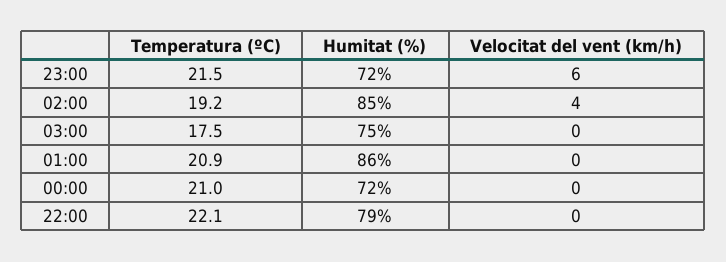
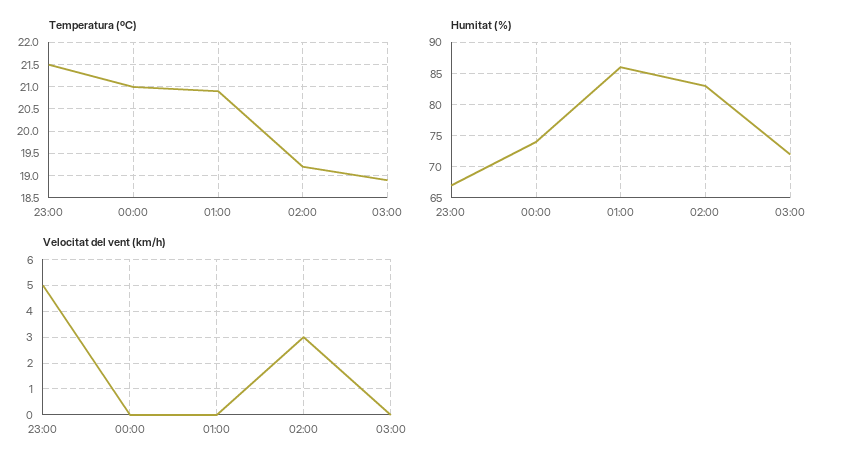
Humitat (%), 23:00: 72 -> 67
Velocitat del vent (km/h), 23:00: 6 -> 5
Humitat (%), 02:00: 85 -> 83
Velocitat del vent (km/h), 02:00: 4 -> 3
Temperatura (ºC), 03:00: 17.5 -> 19
Humitat (%), 03:00: 75 -> 72
Humitat (%), 00:00: 72 -> 74
Temperatura (ºC), 22:00: 22.1 -> none
Humitat (%), 22:00: 79 -> none
Velocitat del vent (km/h), 22:00: 0 -> none

